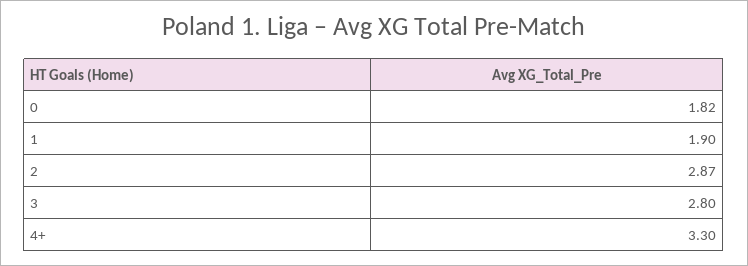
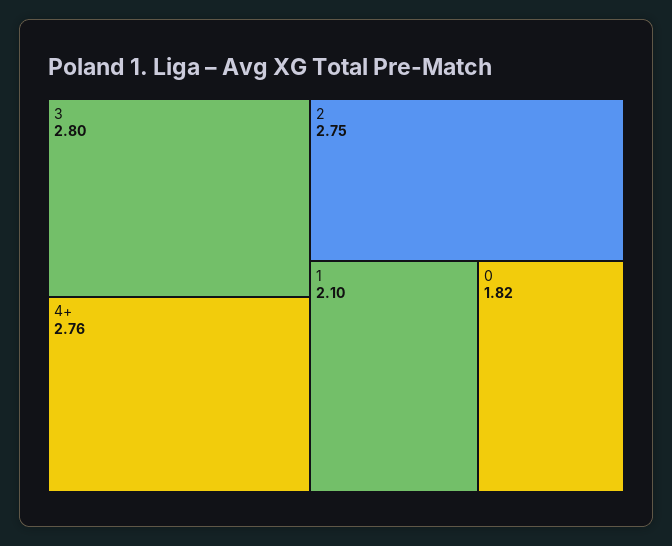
1: 1.9 -> 2.1
2: 2.87 -> 2.75
4+: 3.3 -> 2.76

